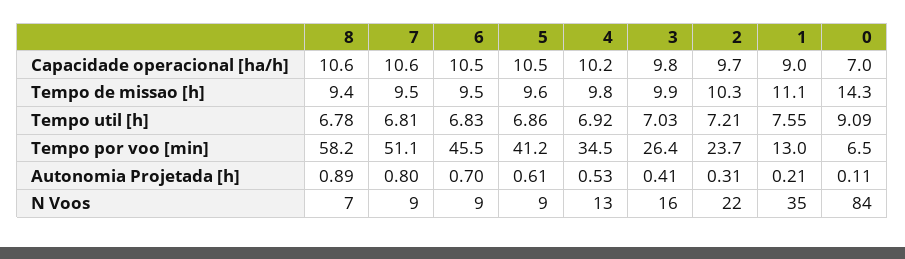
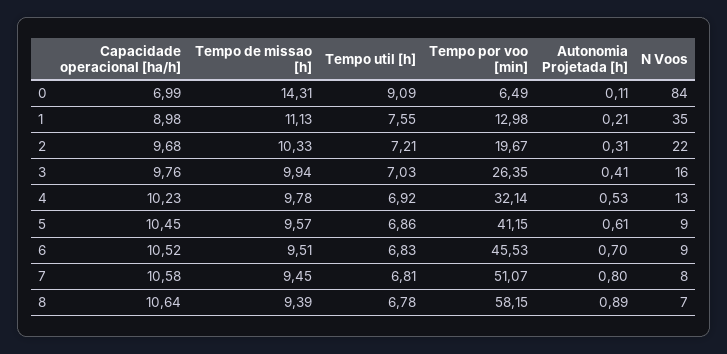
4, Tempo por voo [min]: 34.5 -> 32.14
2, Tempo por voo [min]: 23.7 -> 19.67
7, N Voos: 9 -> 8

